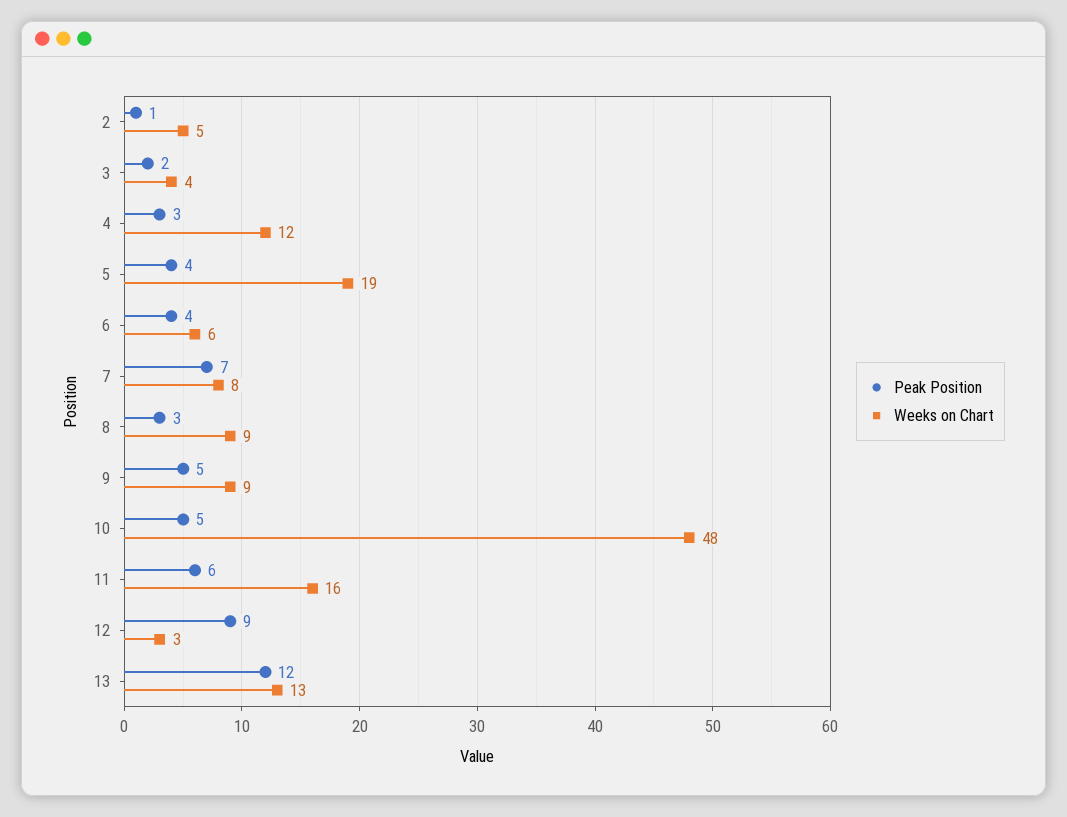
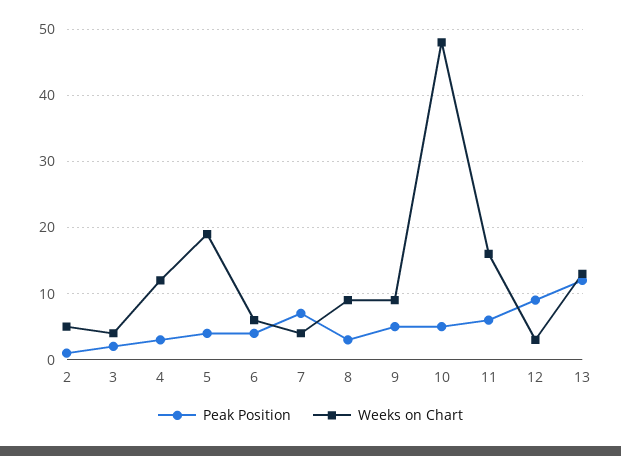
Weeks on Chart, 7: 8 -> 4

